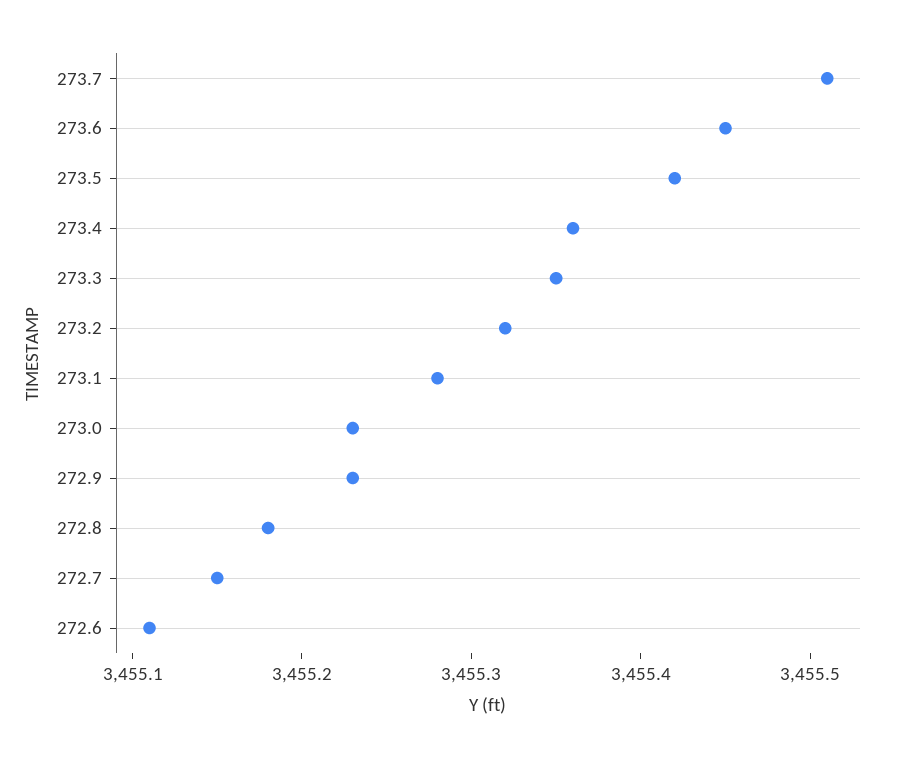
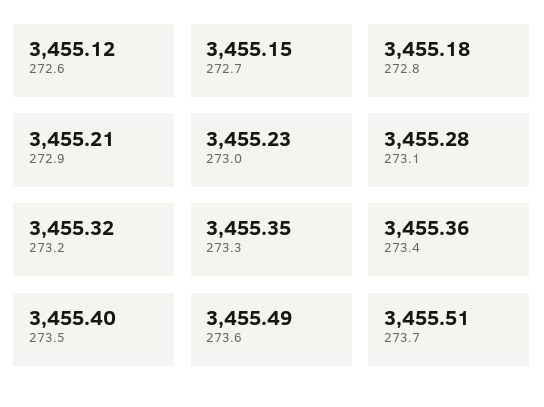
273.6: 3455.45 -> 3455.49
273.5: 3455.42 -> 3455.4
272.9: 3455.23 -> 3455.21
272.6: 3455.11 -> 3455.12

